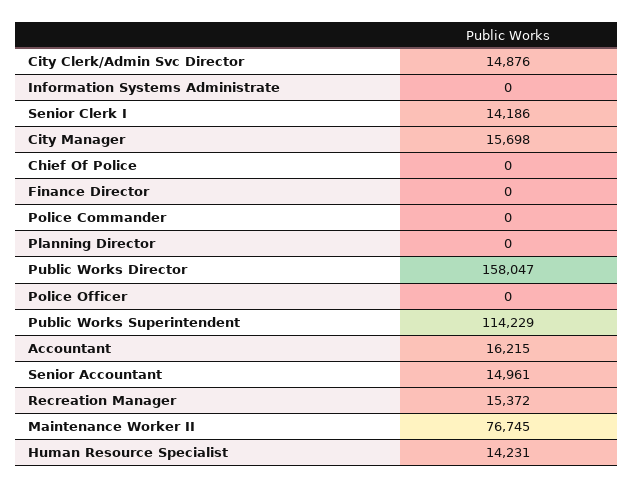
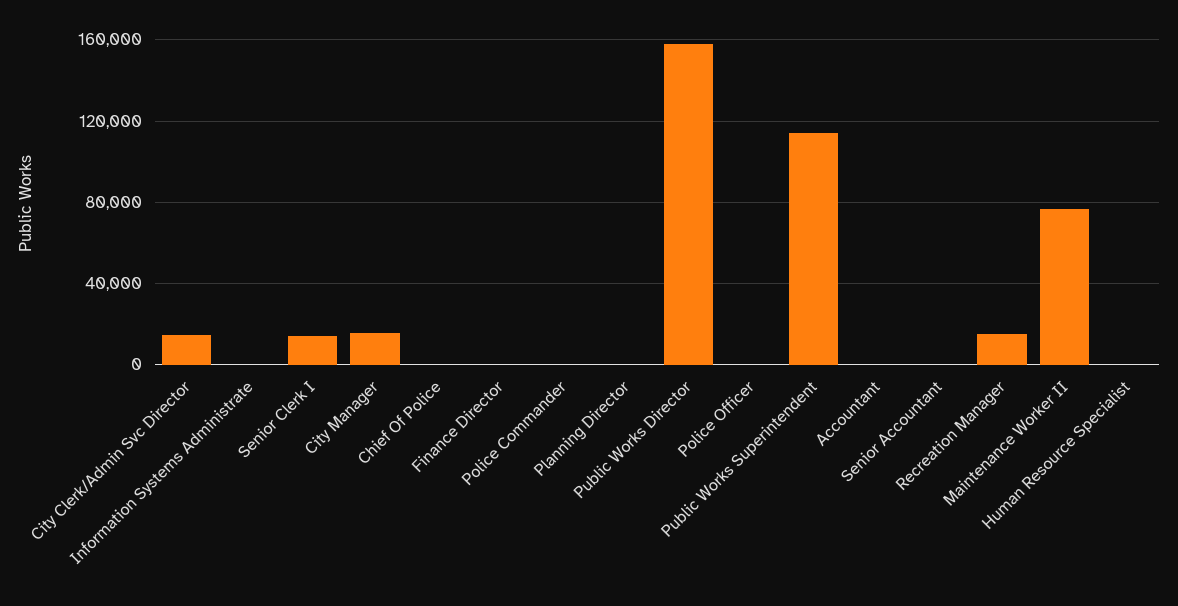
Accountant: 16215 -> 0
Senior Accountant: 14961 -> 0
Human Resource Specialist: 14231 -> 0

